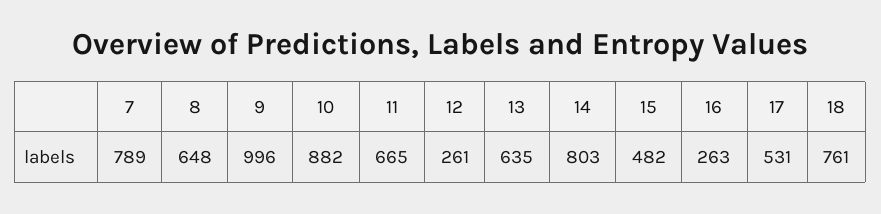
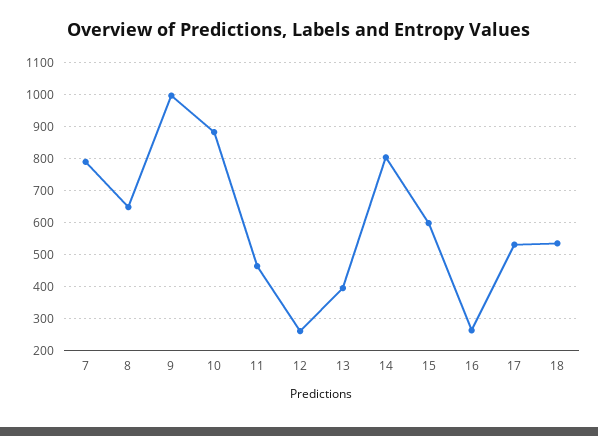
11: 665 -> 460
13: 635 -> 400
15: 482 -> 600
18: 761 -> 540

